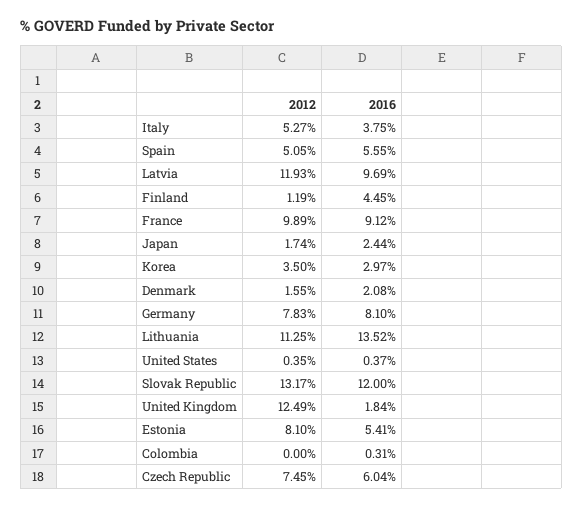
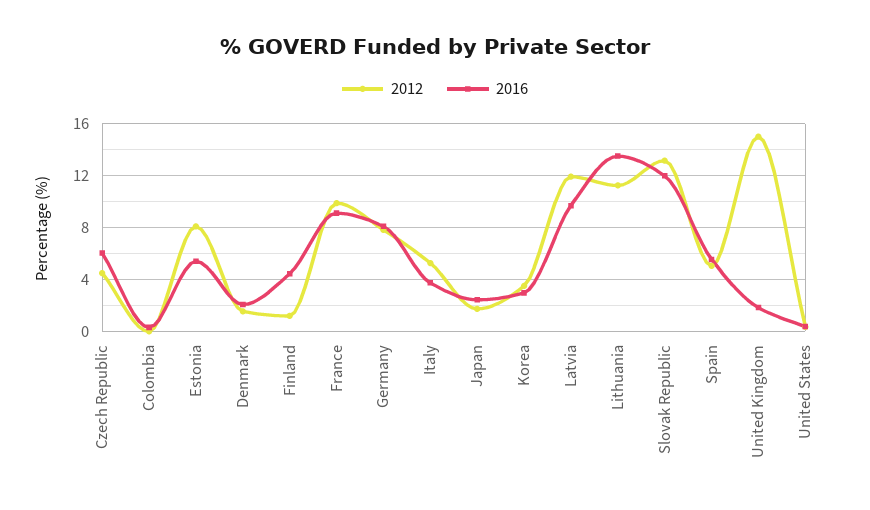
2012, United Kingdom: 12.49 -> 15
2012, Czech Republic: 7.45 -> 4.5

